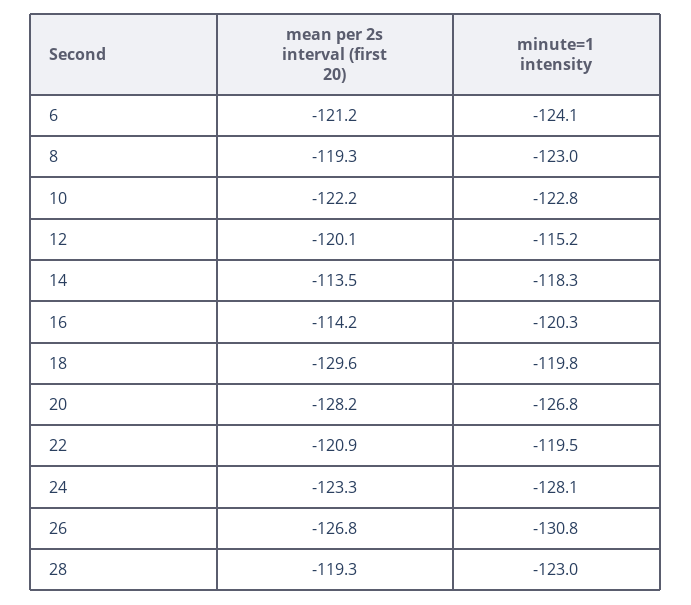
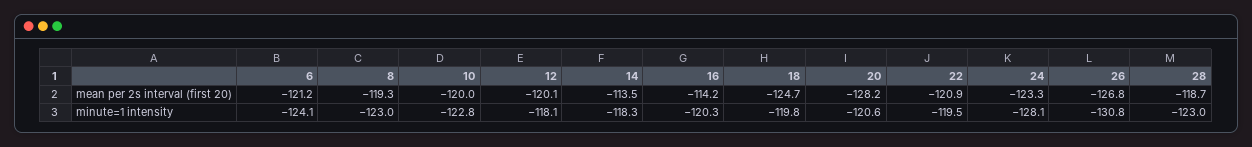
mean per 2s interval (first 20), 10: -122.2 -> -120
minute=1 intensity, 12: -115.2 -> -118.1
mean per 2s interval (first 20), 18: -129.6 -> -124.7
minute=1 intensity, 20: -126.8 -> -120.6
mean per 2s interval (first 20), 28: -119.3 -> -118.7

